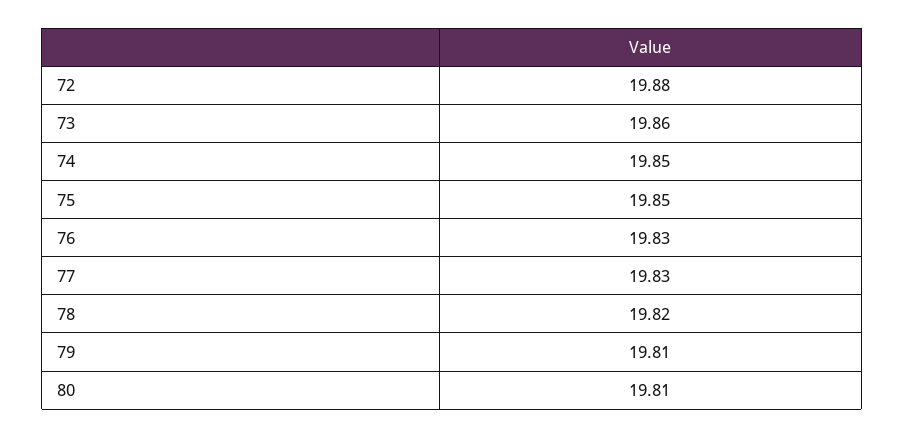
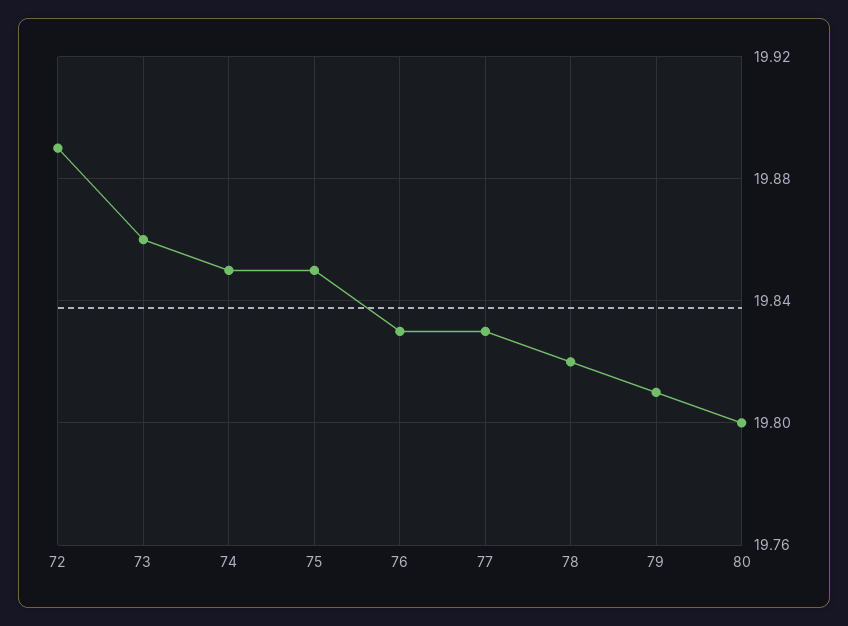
72: 19.88 -> 19.89
80: 19.81 -> 19.8

